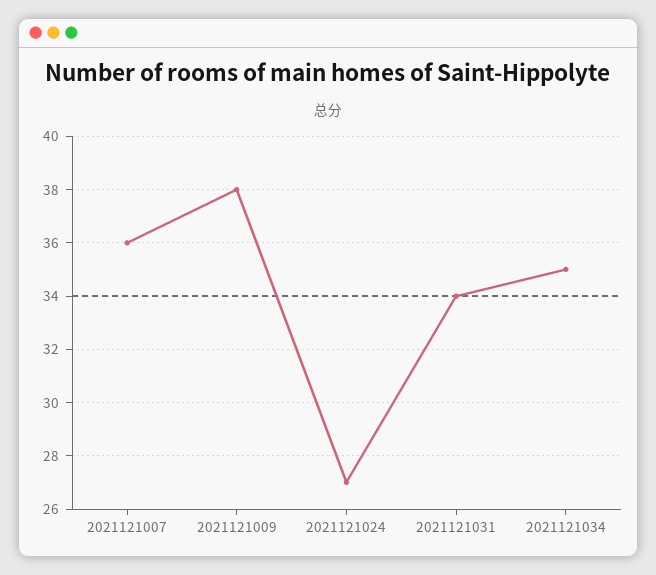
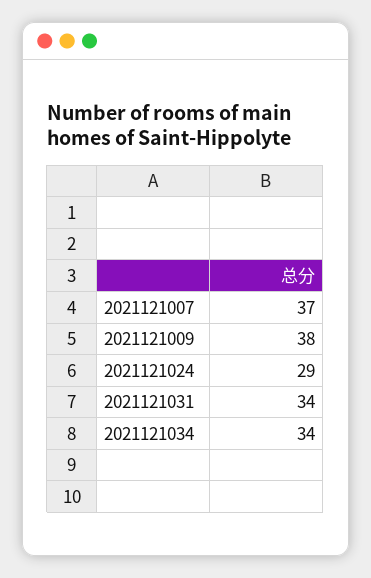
2021121007: 36 -> 37
2021121024: 27 -> 29
2021121034: 35 -> 34

